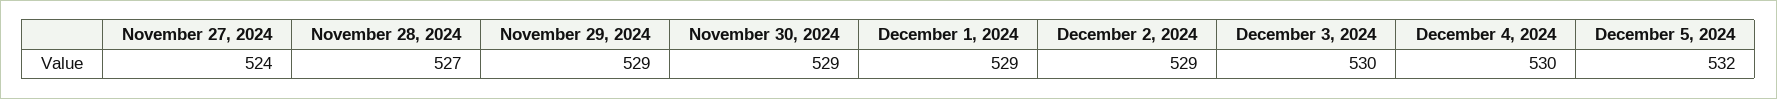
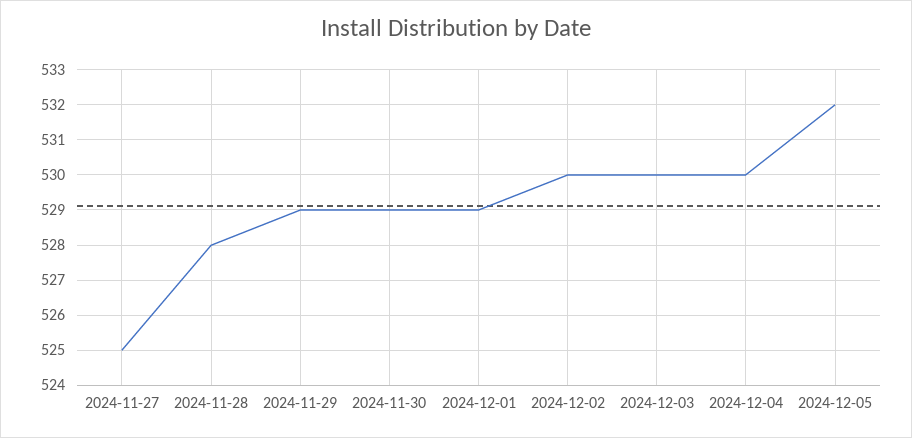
November 27, 2024: 524 -> 525
November 28, 2024: 527 -> 528
December 2, 2024: 529 -> 530

